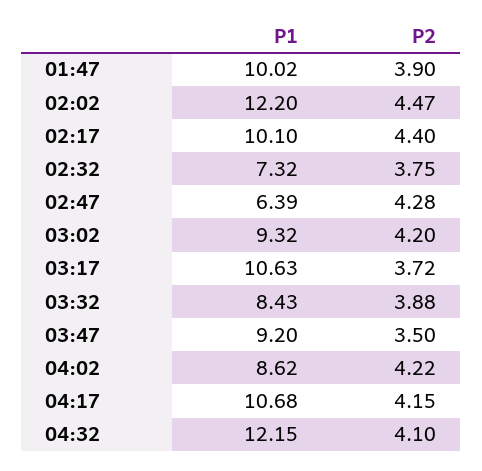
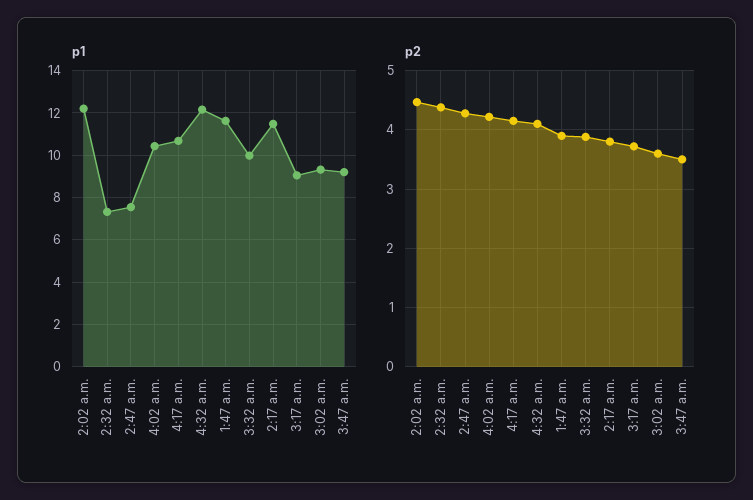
P1, 01:47: 10.02 -> 11.5
P1, 02:17: 10.1 -> 11.5
P2, 02:17: 4.4 -> 3.8
P2, 02:32: 3.75 -> 4.4
P1, 02:47: 6.39 -> 7.5
P2, 03:02: 4.2 -> 3.6
P1, 03:17: 10.63 -> 9
P1, 03:32: 8.43 -> 10
P1, 04:02: 8.62 -> 10.5

